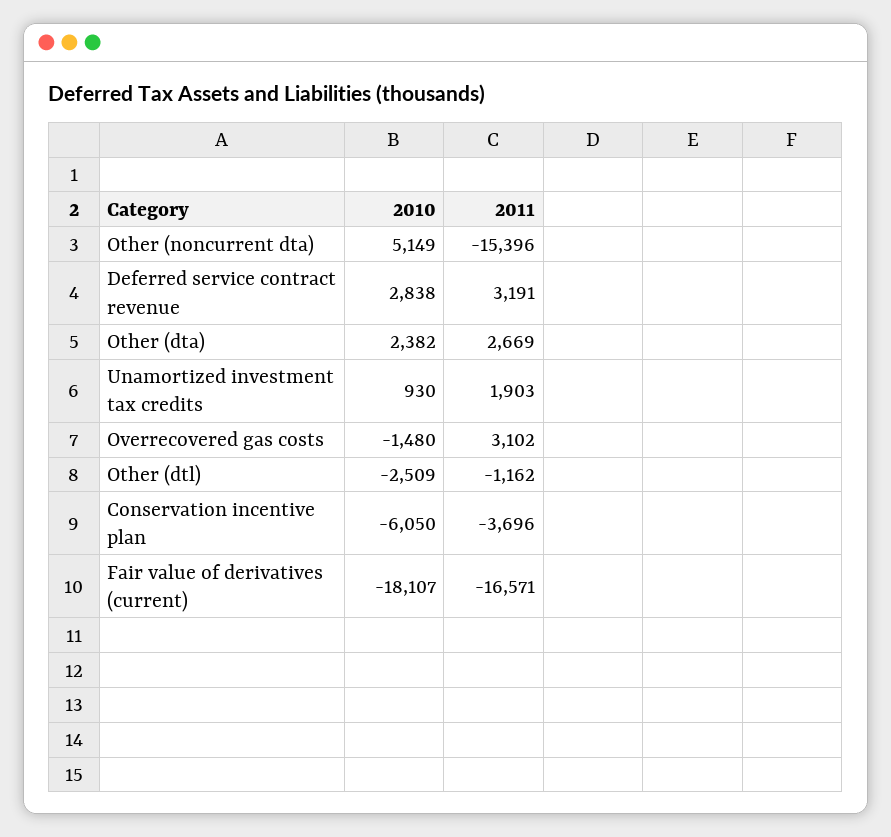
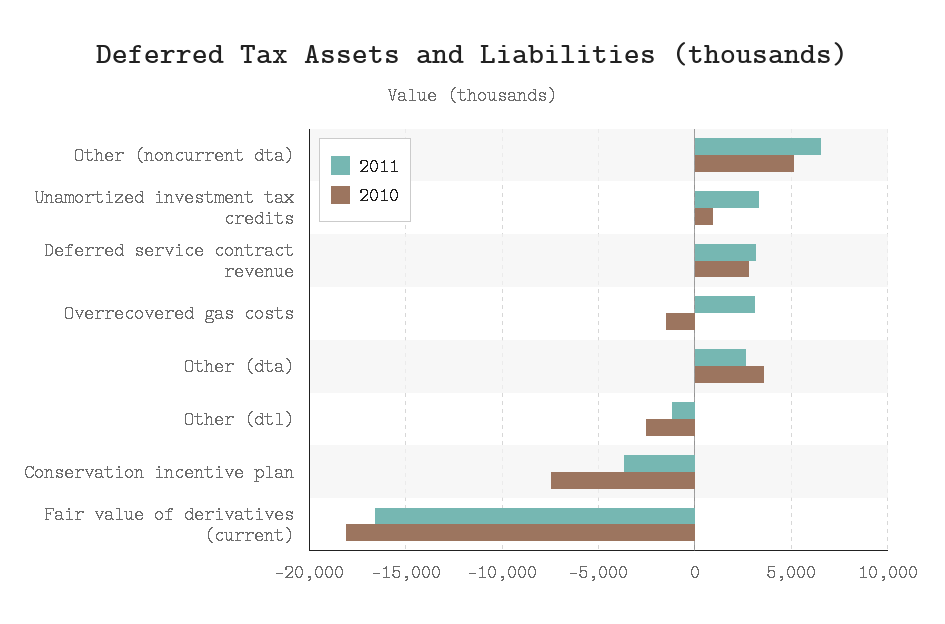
2011, Other (noncurrent dta): -15396 -> 6500
2010, Other (dta): 2382 -> 3500
2011, Unamortized investment tax credits: 1903 -> 3500
2010, Conservation incentive plan: -6050 -> -7500

